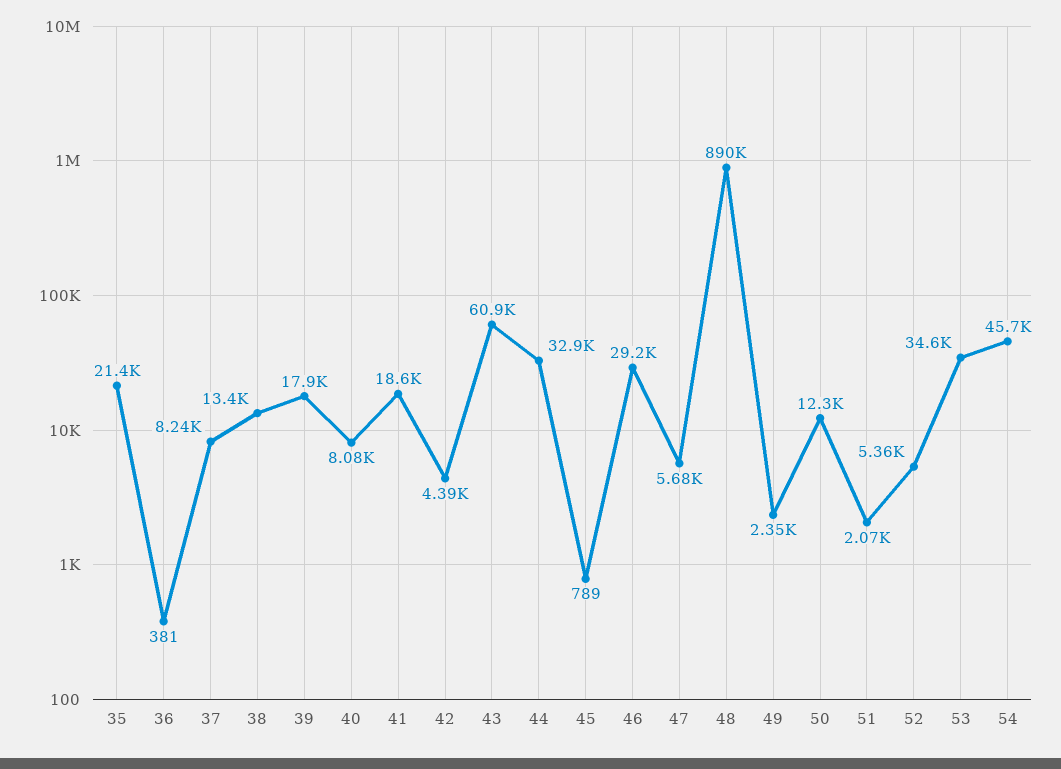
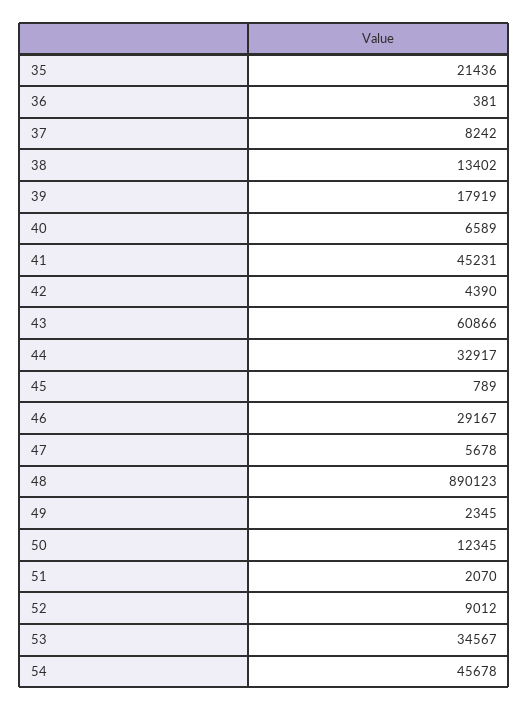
40: 8080 -> 6589
41: 18600 -> 45231
52: 5360 -> 9012

